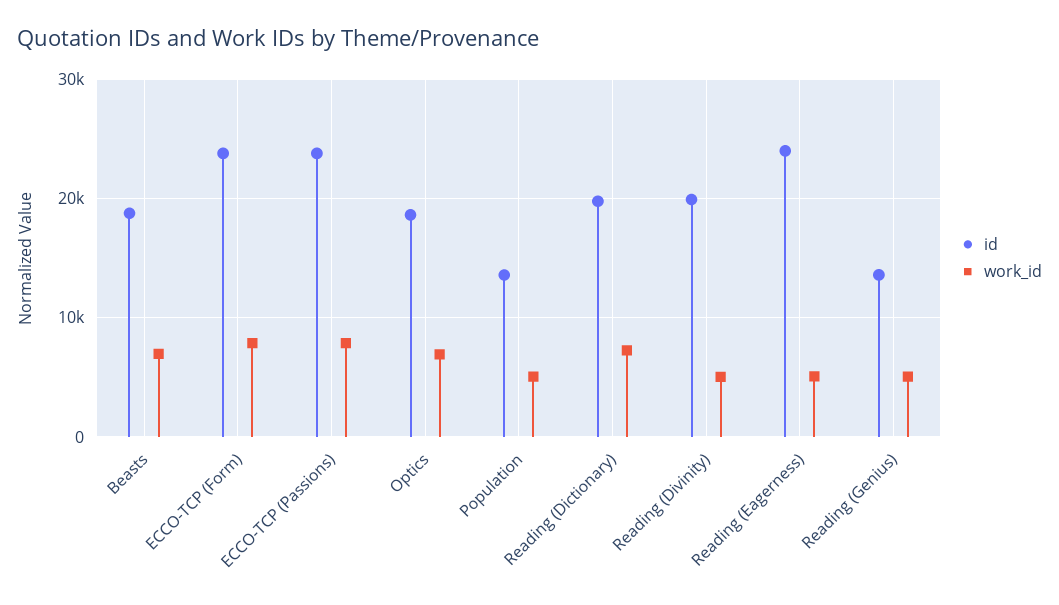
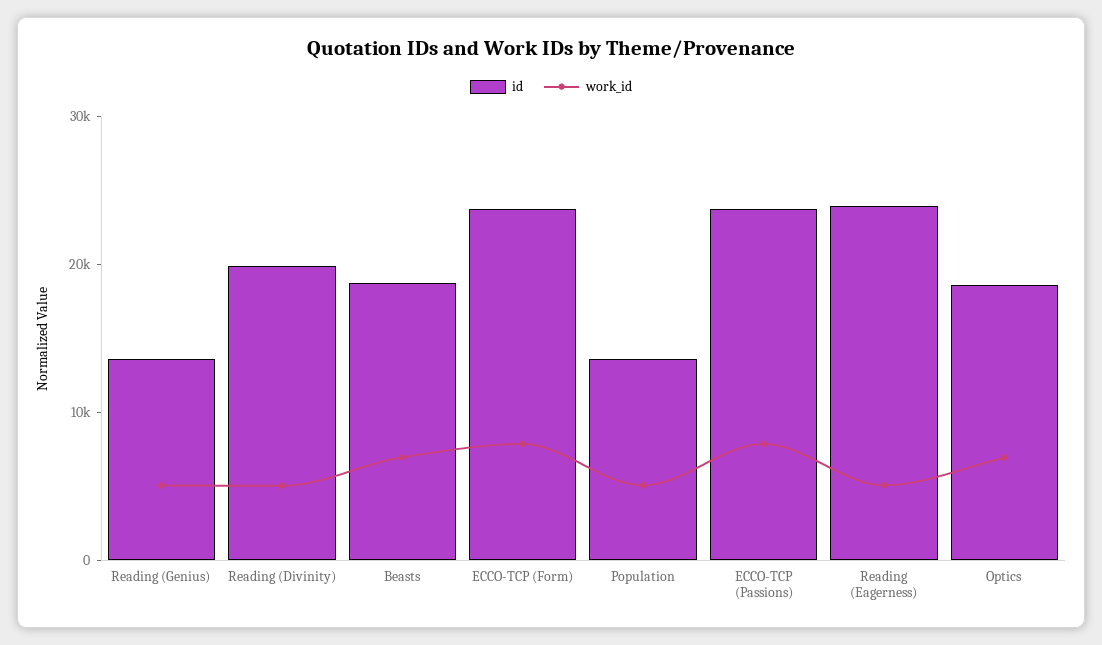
id, Reading (Dictionary): 20000 -> none
work_id, Reading (Dictionary): 7000 -> none

